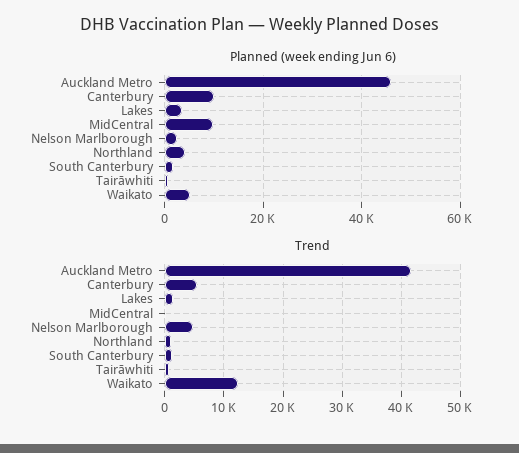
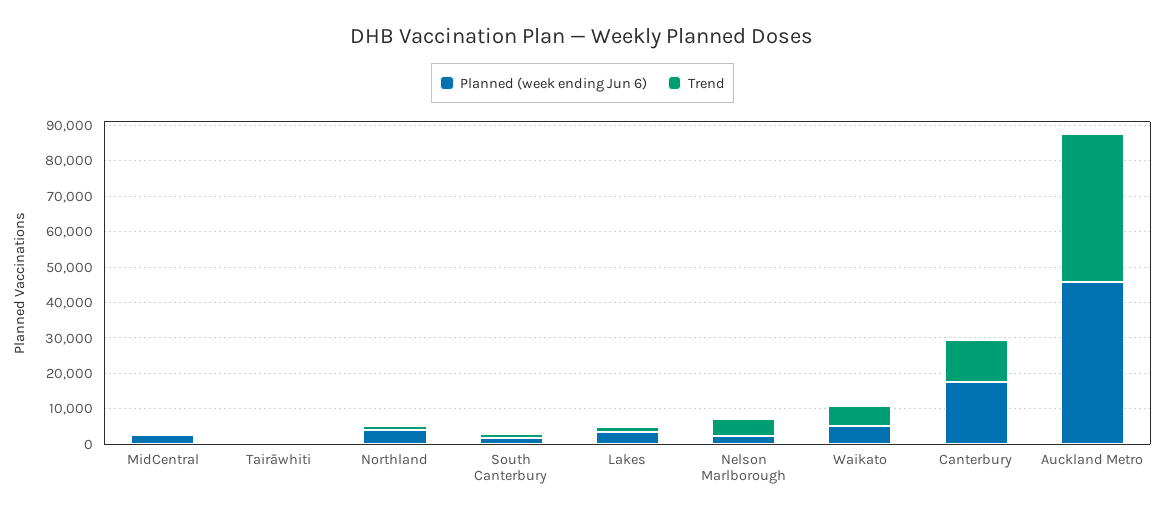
Planned (week ending Jun 6), Canterbury: 10000 -> 17500
Planned (week ending Jun 6), MidCentral: 10000 -> 2500
Trend, Canterbury: 6000 -> 12500
Trend, Waikato: 12000 -> 5000

